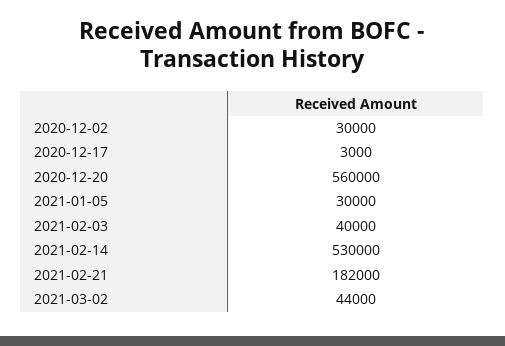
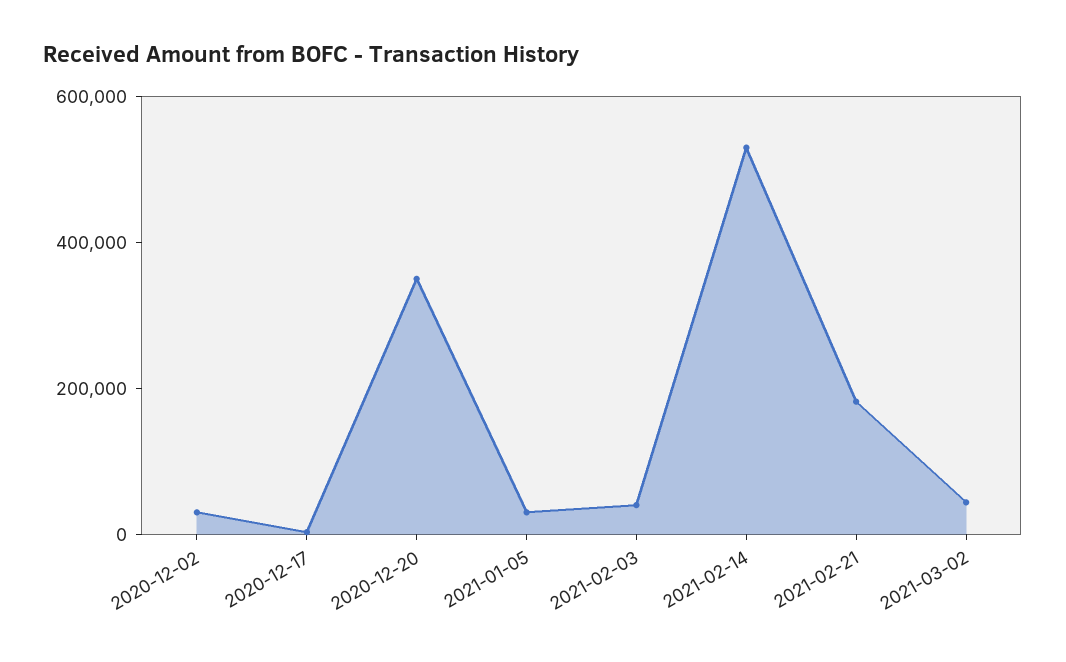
2020-12-20: 560000 -> 350000

